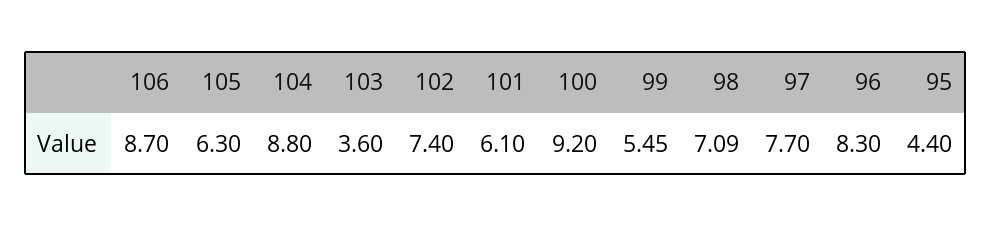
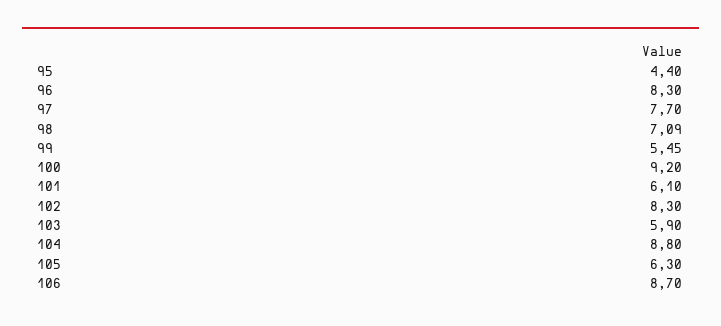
103: 3.6 -> 5.9
102: 7.4 -> 8.3

